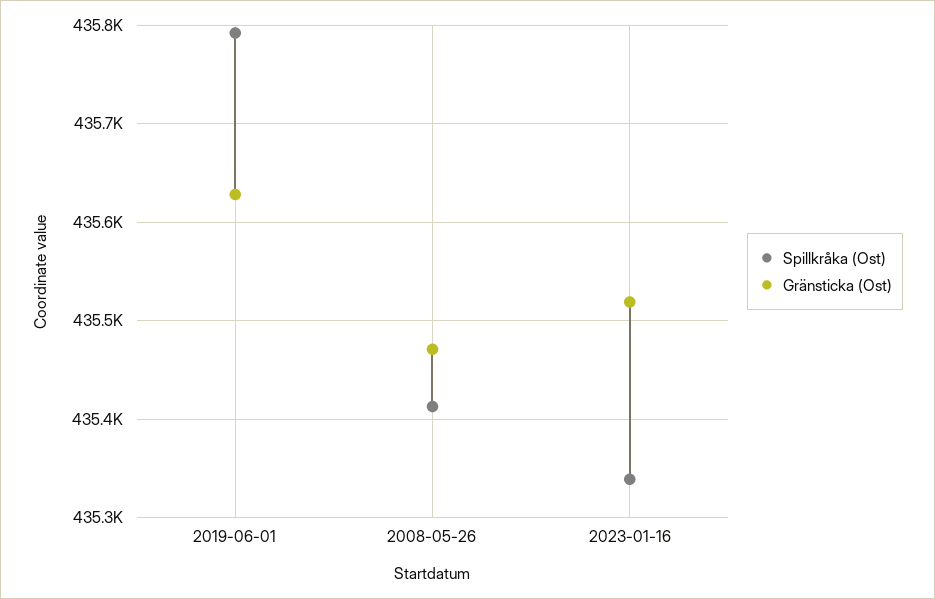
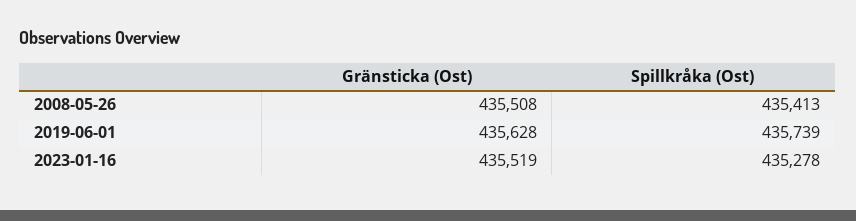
Spillkråka (Ost), 2019-06-01: 435790 -> 435739
Gränsticka (Ost), 2008-05-26: 435470 -> 435508
Spillkråka (Ost), 2023-01-16: 435340 -> 435278

